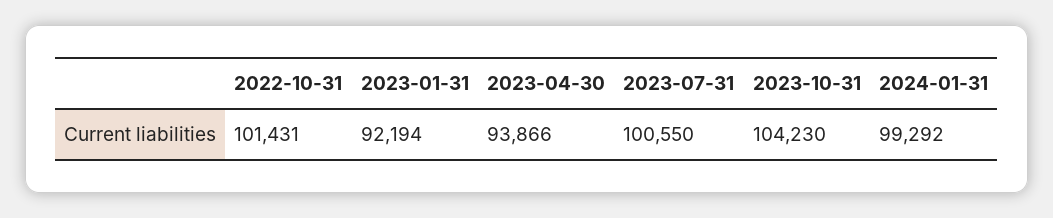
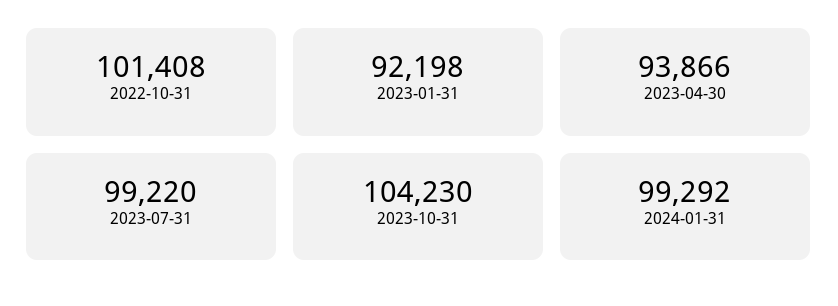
2022-10-31: 101431 -> 101408
2023-01-31: 92194 -> 92198
2023-07-31: 100550 -> 99220

